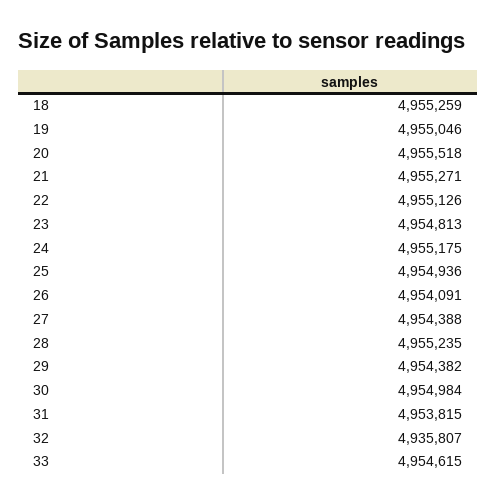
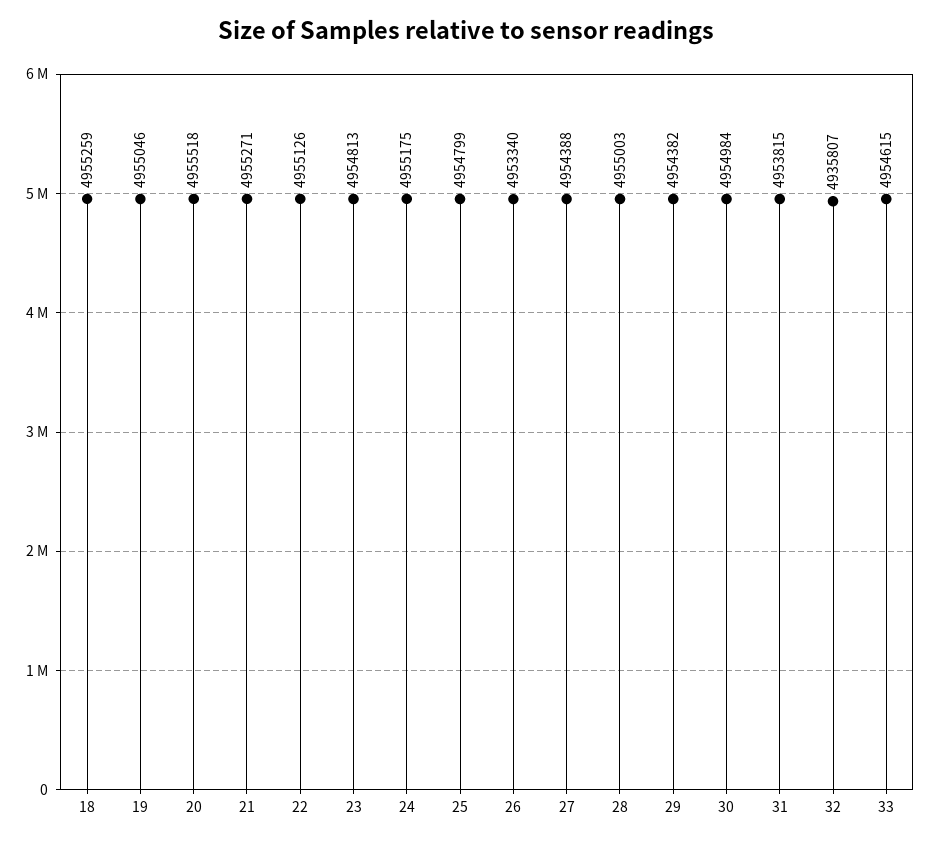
25: 4954936 -> 4954799
26: 4954091 -> 4953340
28: 4955235 -> 4955003

